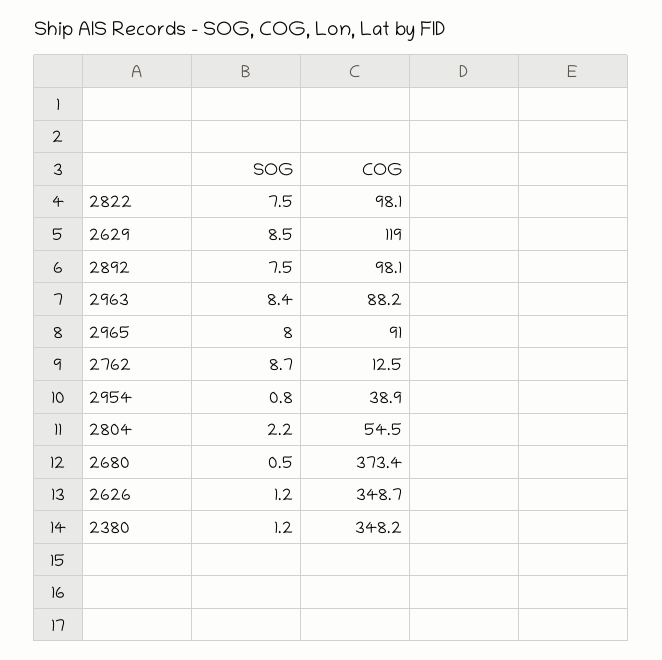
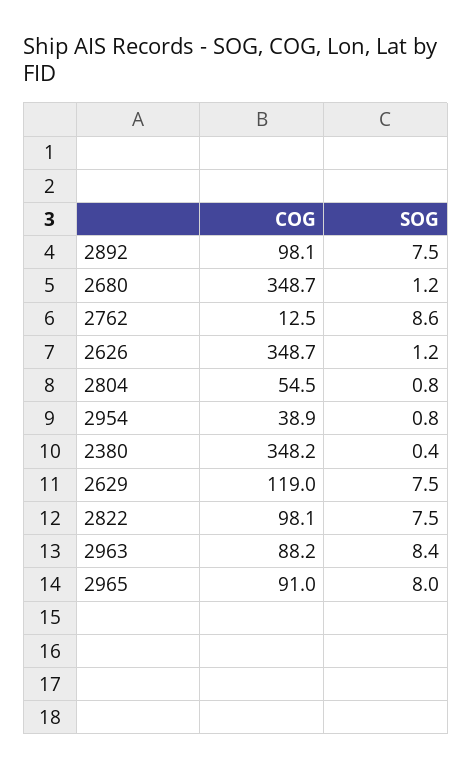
SOG, 2629: 8.5 -> 7.5
SOG, 2762: 8.7 -> 8.6
SOG, 2804: 2.2 -> 0.8
SOG, 2680: 0.5 -> 1.2
COG, 2680: 373.4 -> 348.7
SOG, 2380: 1.2 -> 0.4

